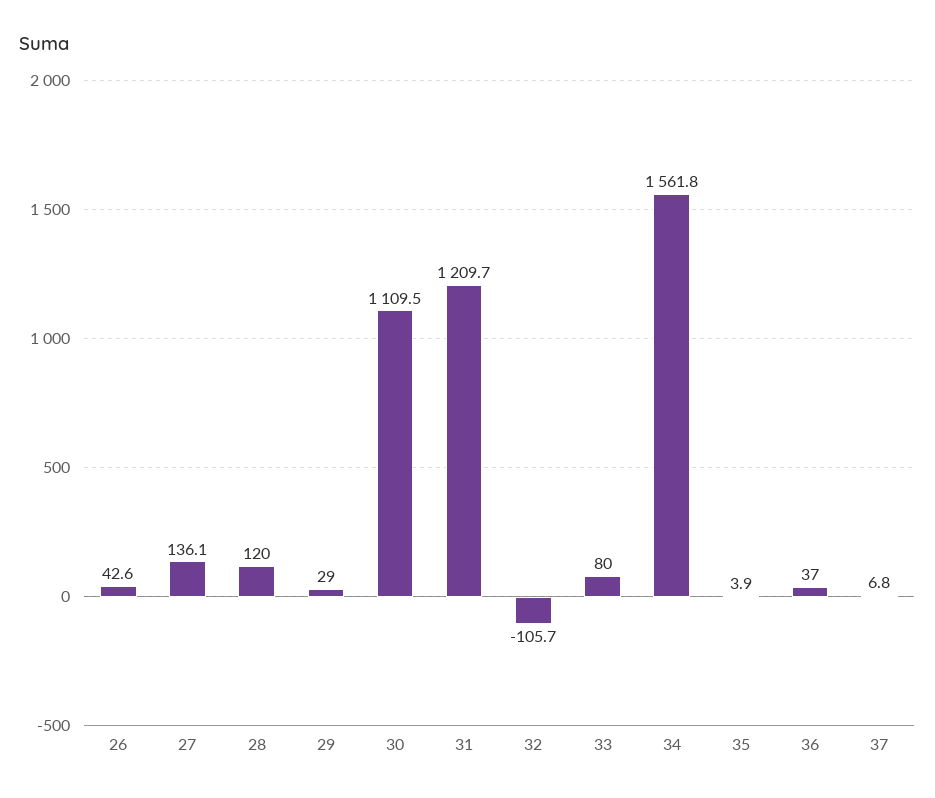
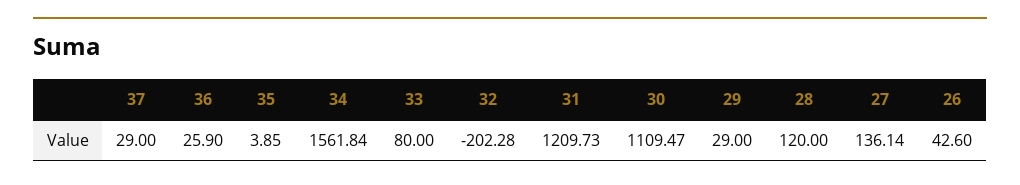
32: -105.7 -> -202.28
36: 37 -> 25.9
37: 6.8 -> 29

